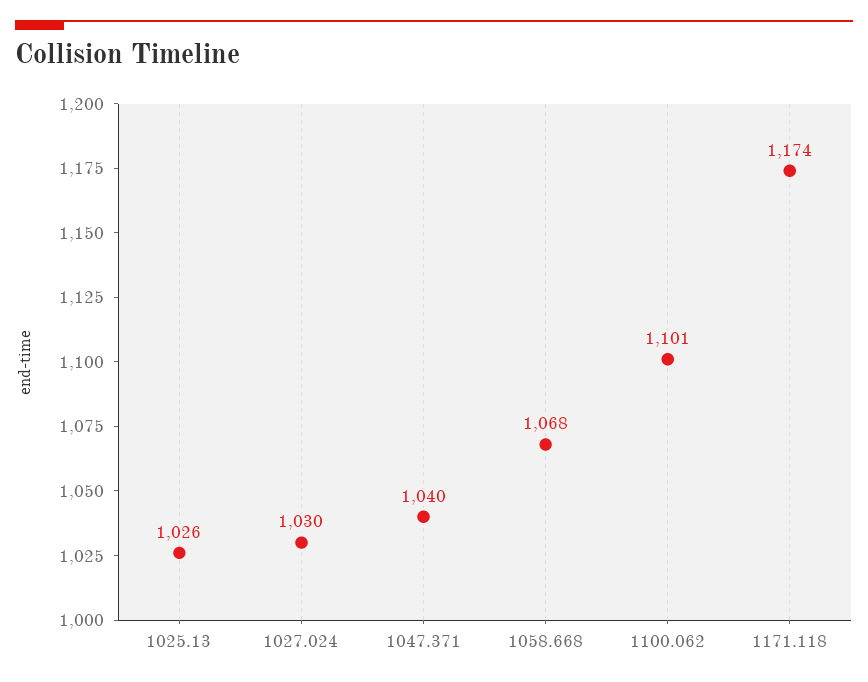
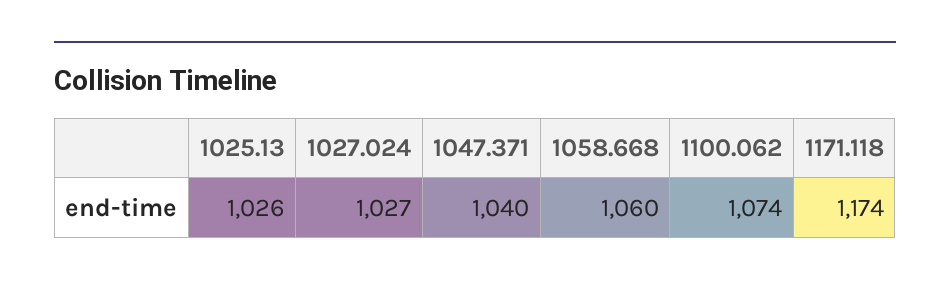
1027.024: 1030 -> 1027
1058.668: 1068 -> 1060
1100.062: 1101 -> 1074

